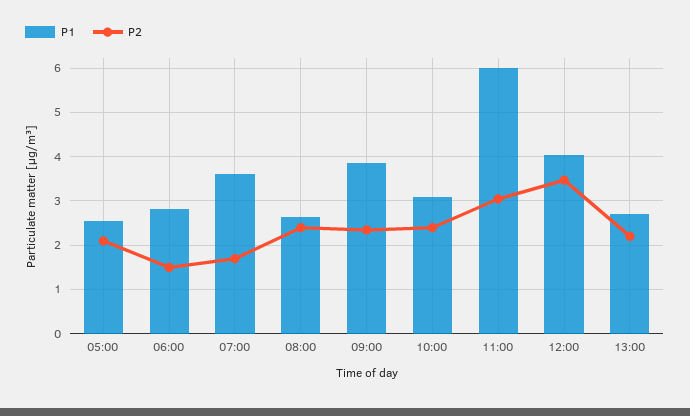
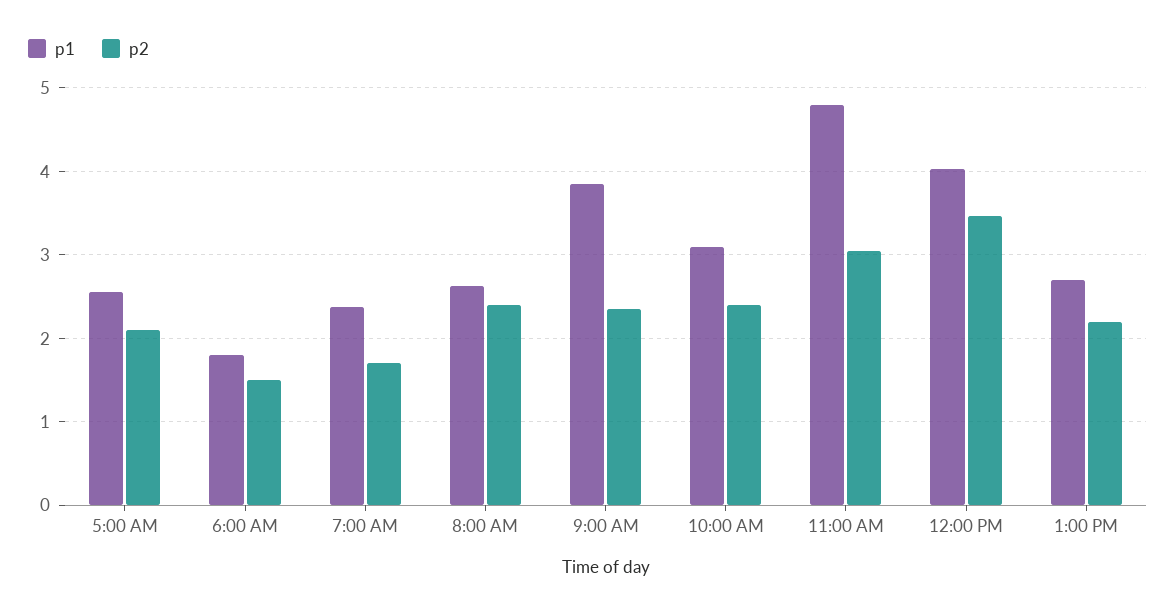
P1, 06:00: 2.8 -> 1.8
P1, 07:00: 3.6 -> 2.4
P1, 11:00: 6 -> 4.8

